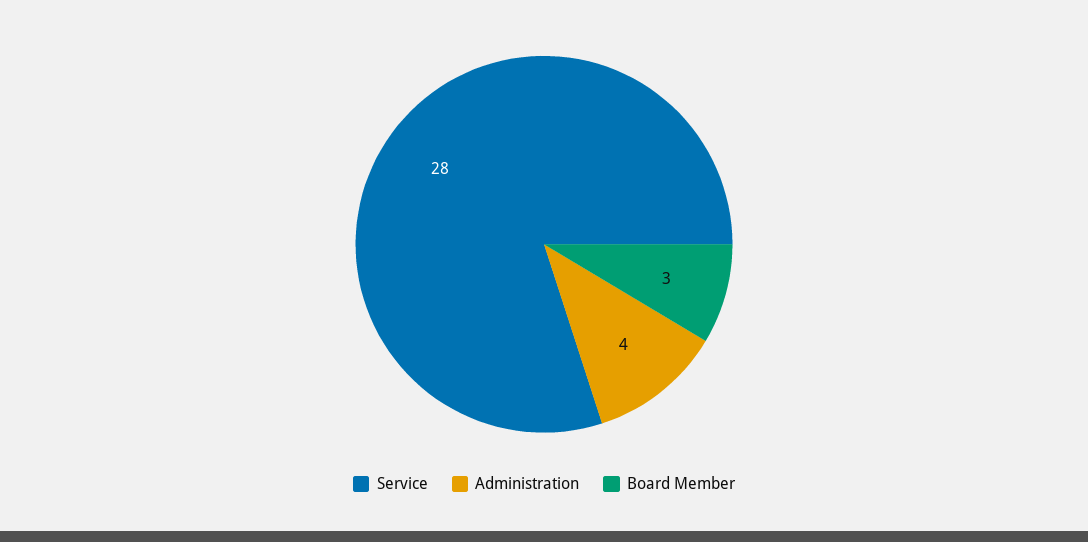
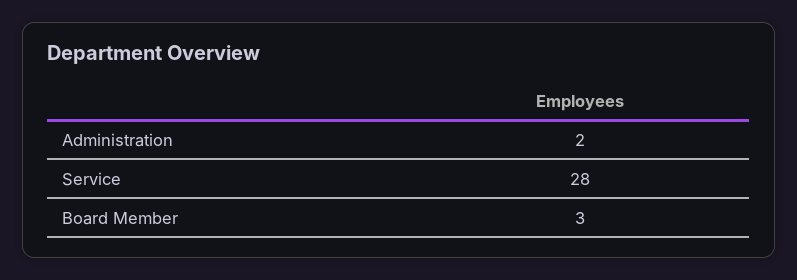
Administration: 4 -> 2

